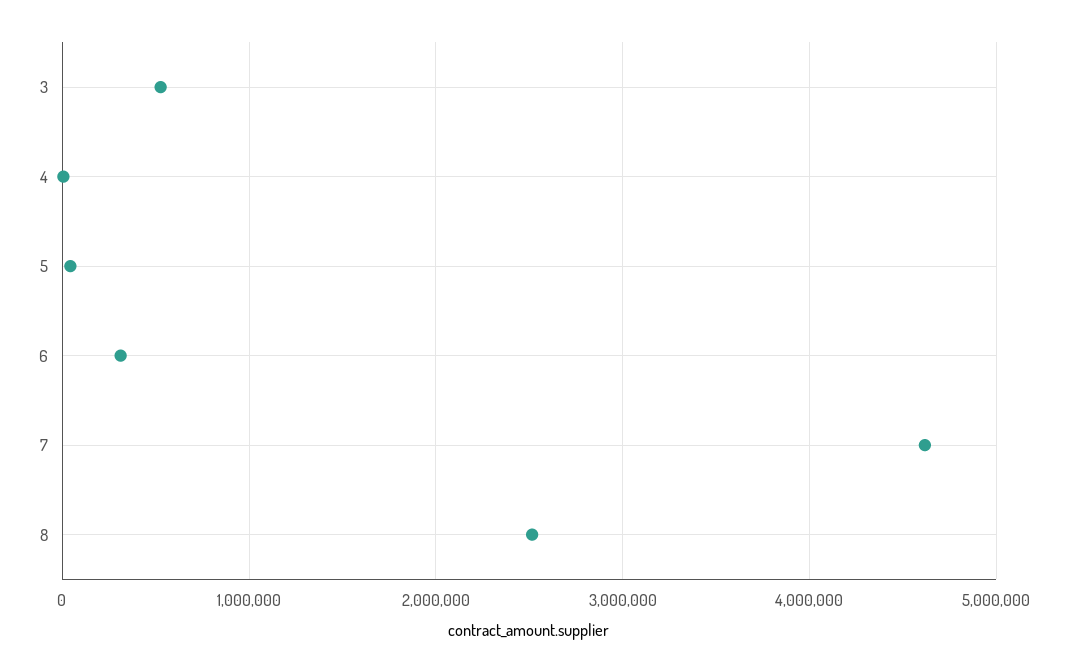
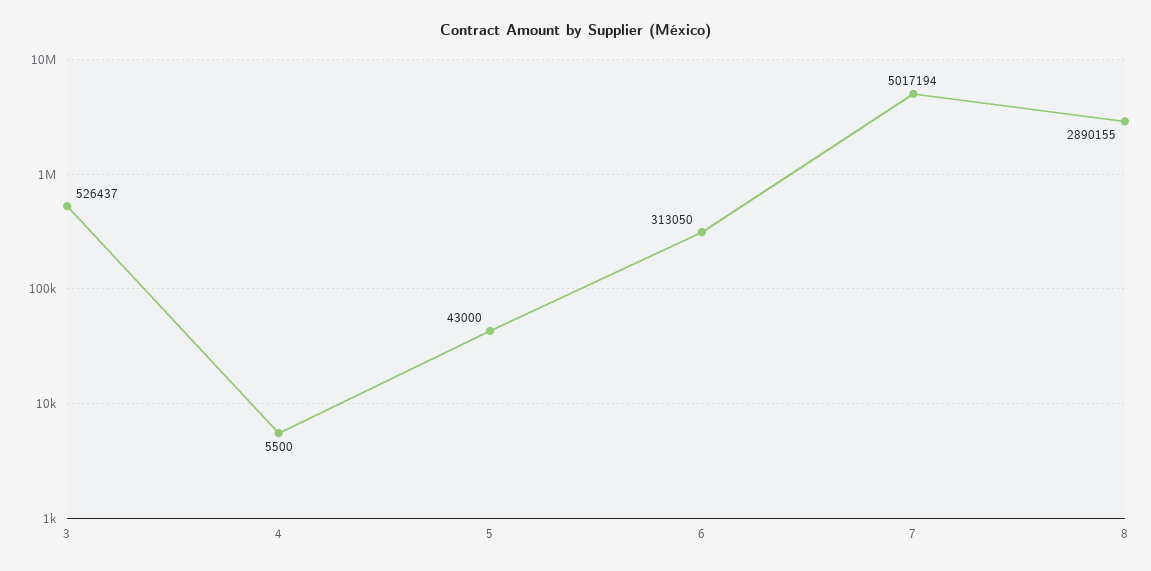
7: 4600000 -> 5017194
8: 2500000 -> 2890155

